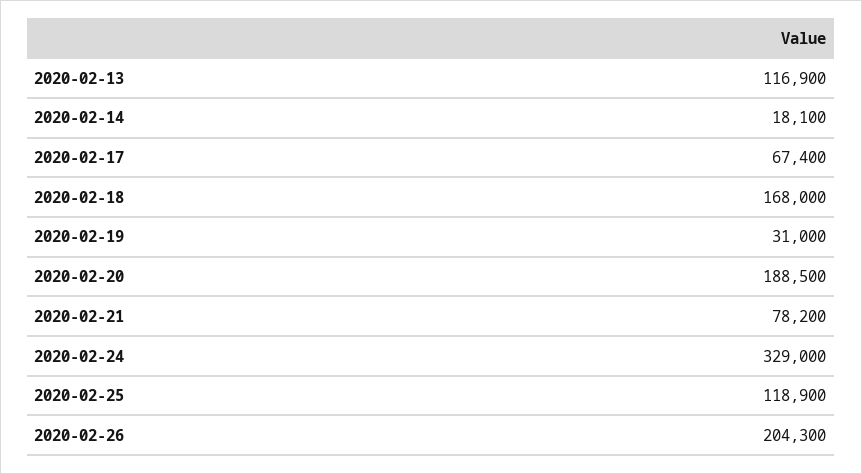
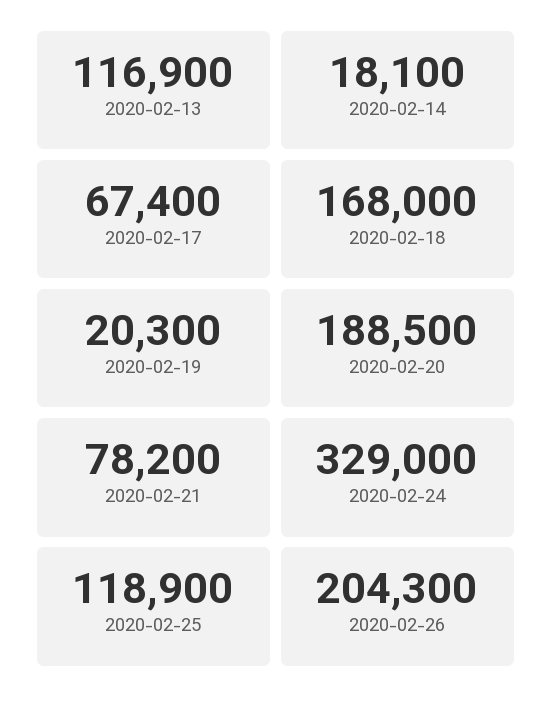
2020-02-19: 31000 -> 20300

